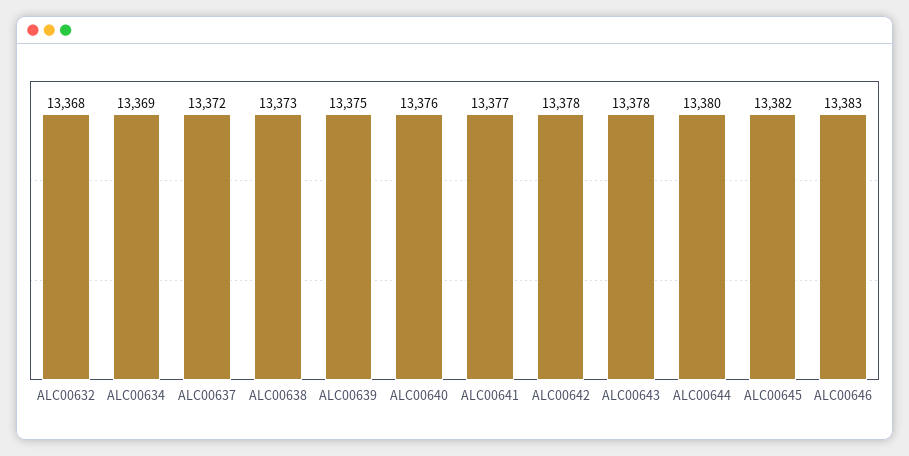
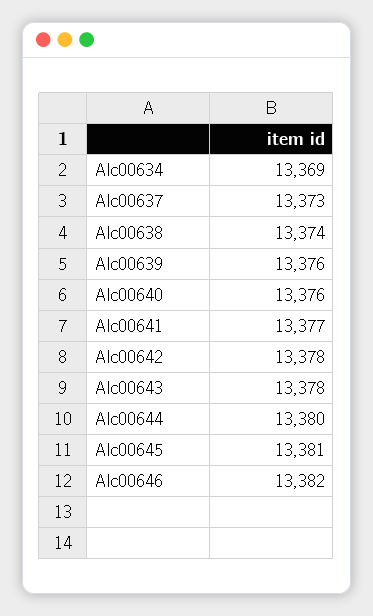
ALC00632: 13368 -> none
ALC00637: 13372 -> 13373
ALC00638: 13373 -> 13374
ALC00639: 13375 -> 13376
ALC00645: 13382 -> 13381
ALC00646: 13383 -> 13382

